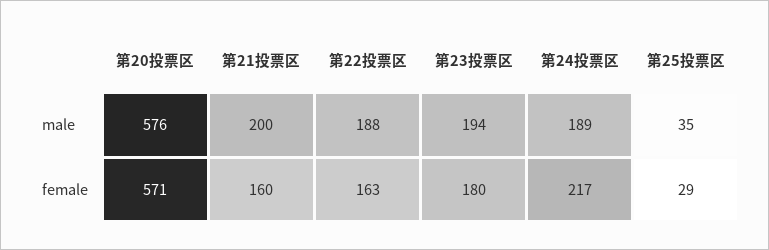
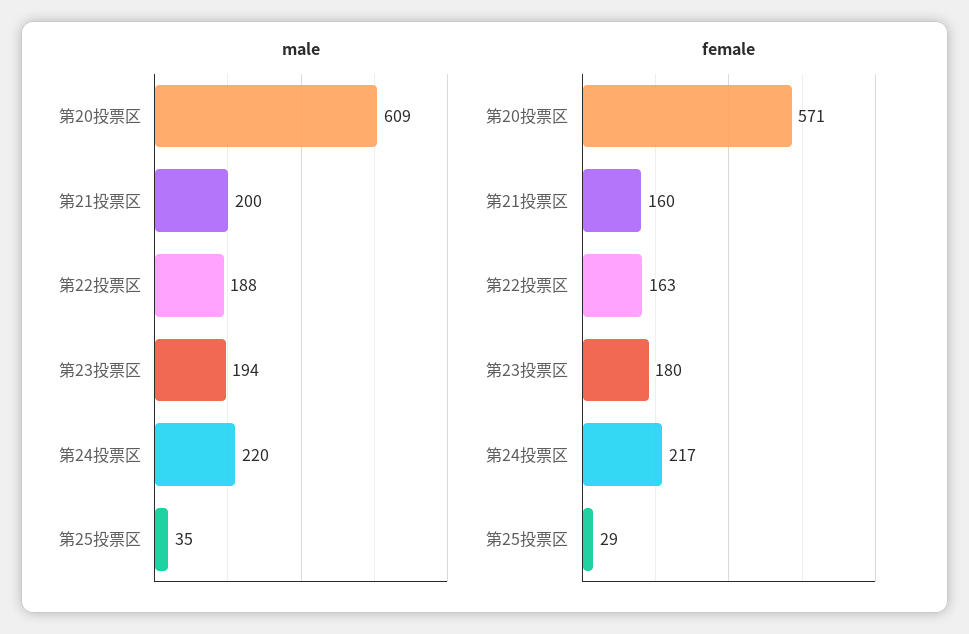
male, 第20投票区: 576 -> 609
male, 第24投票区: 189 -> 220

